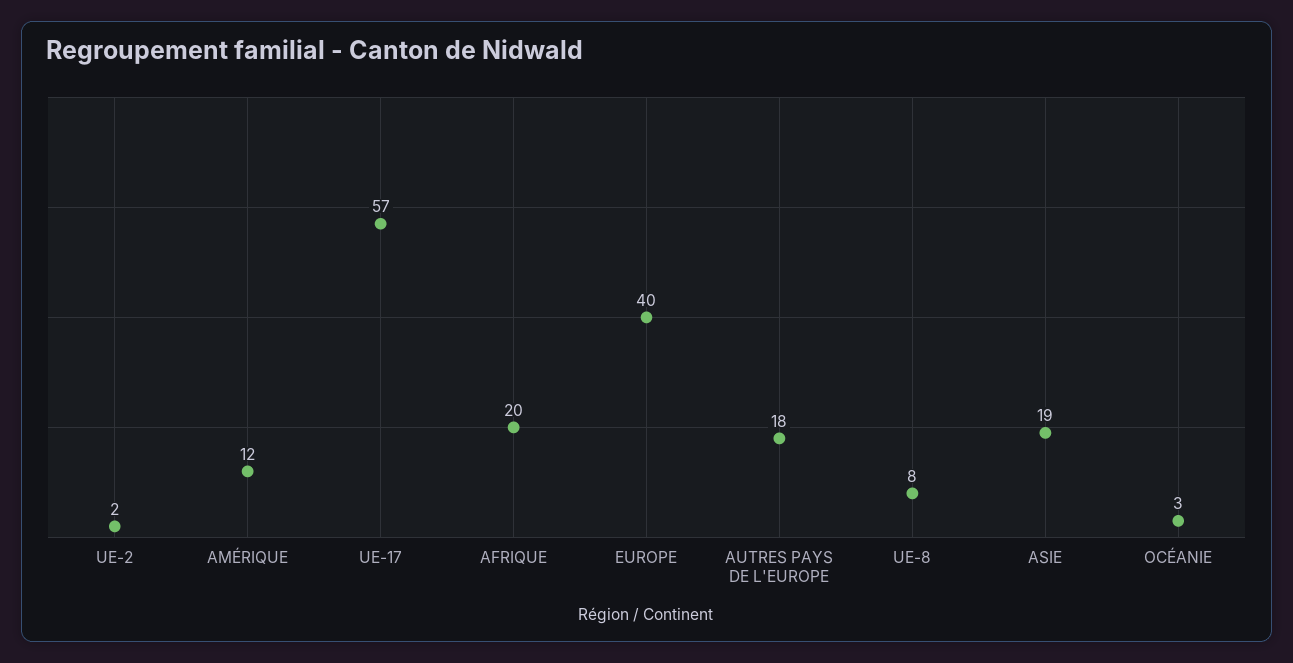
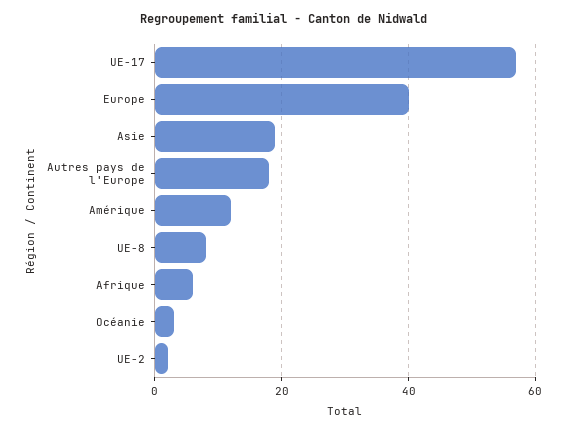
AFRIQUE: 20 -> 5

